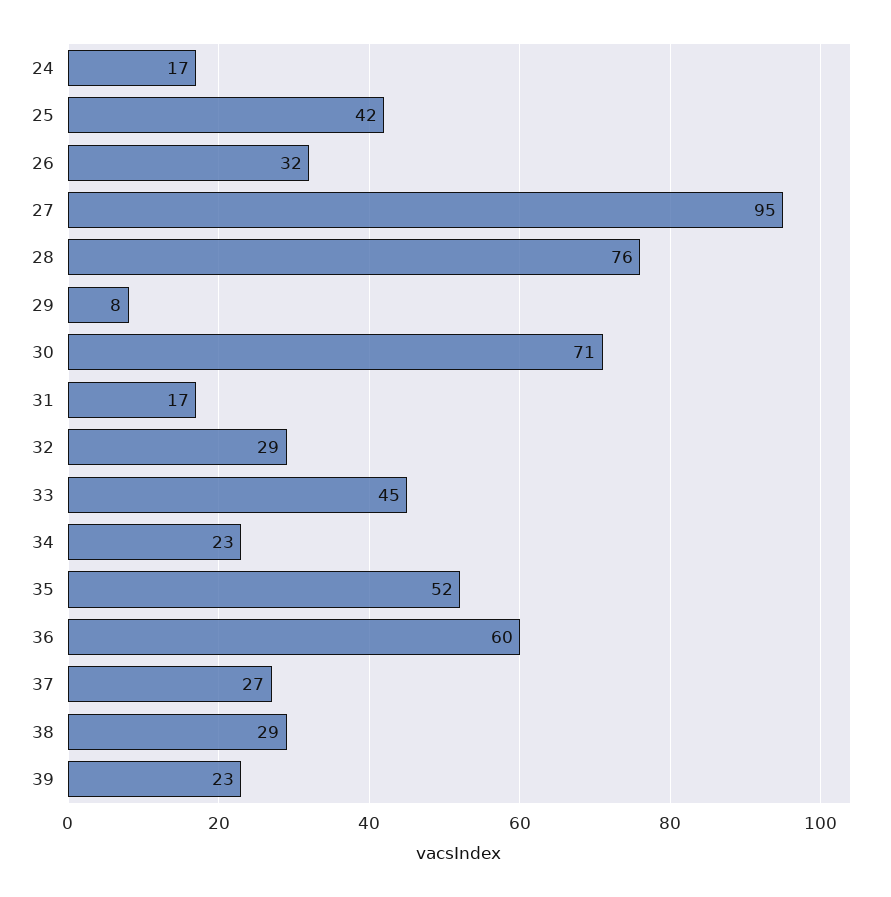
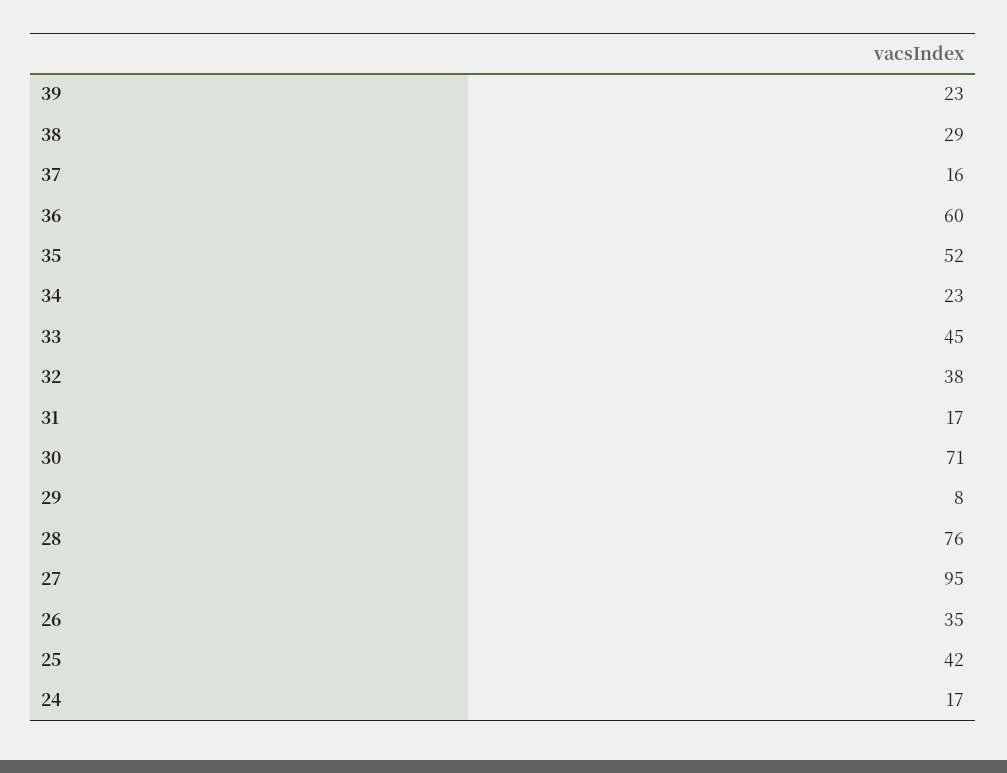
26: 32 -> 35
32: 29 -> 38
37: 27 -> 16

